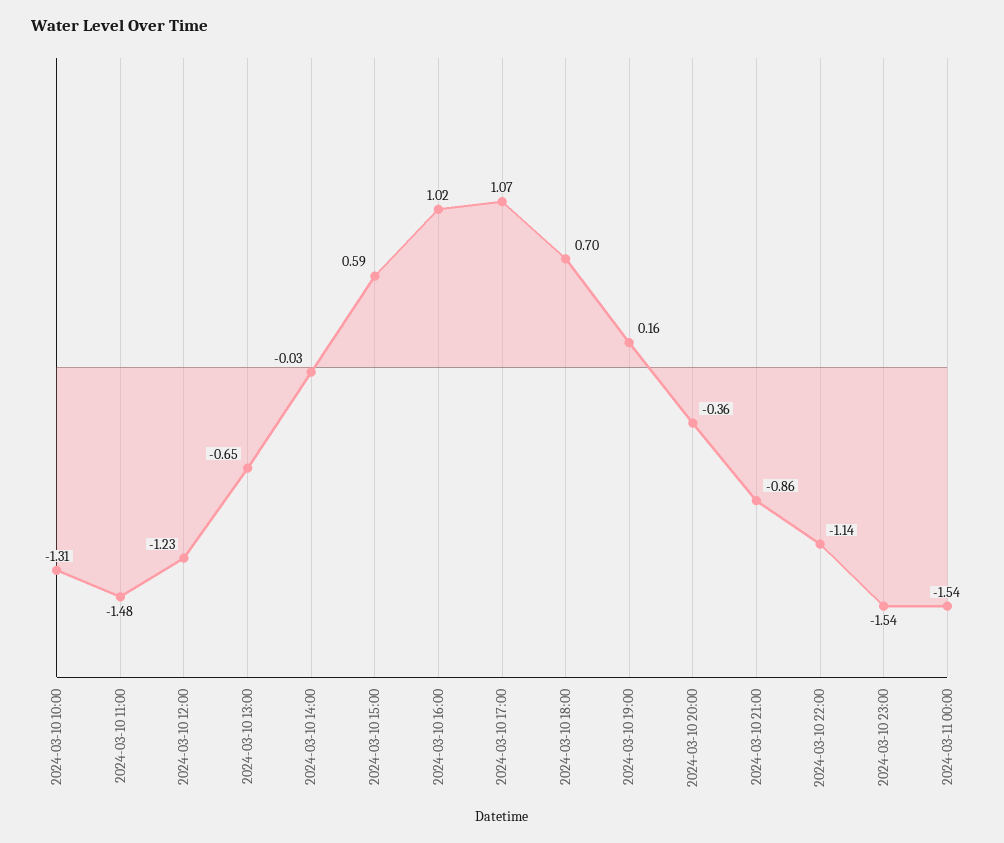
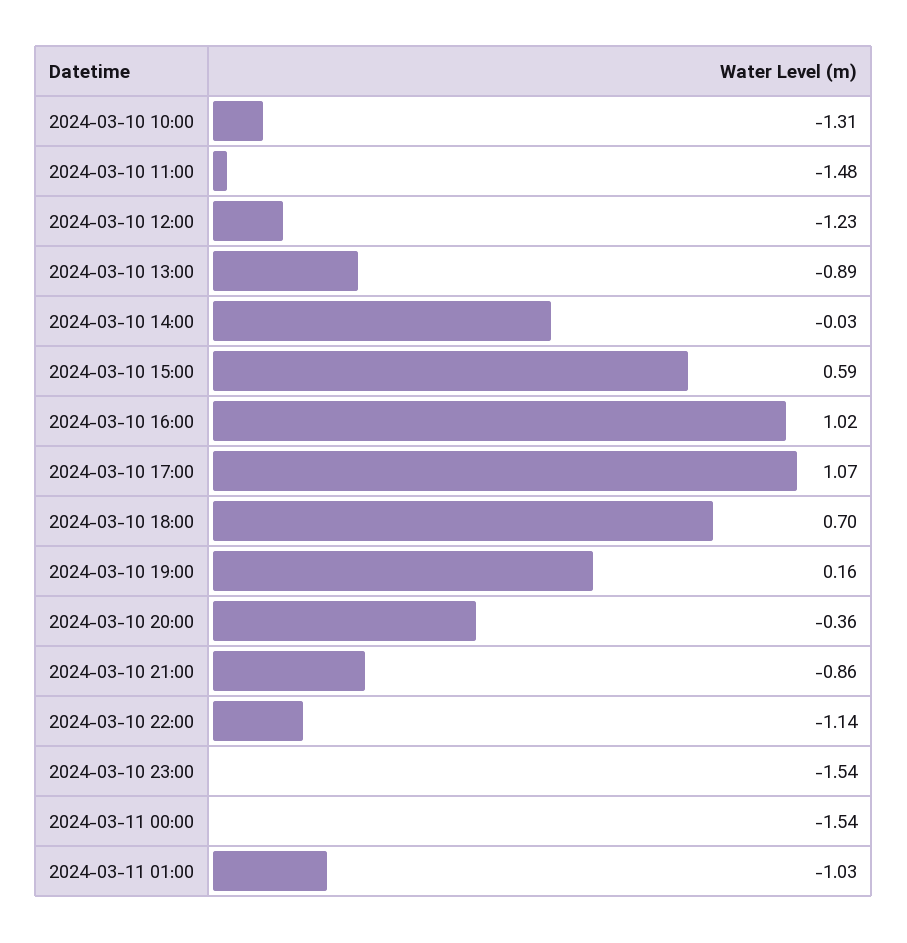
2024-03-10 13:00: -0.65 -> -0.89
2024-03-11 01:00: none -> -1.03

